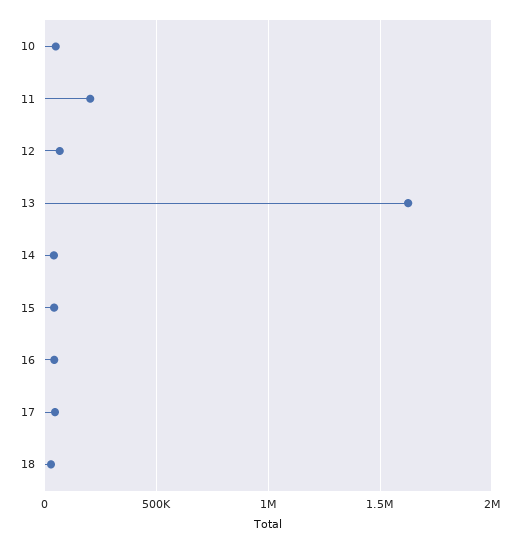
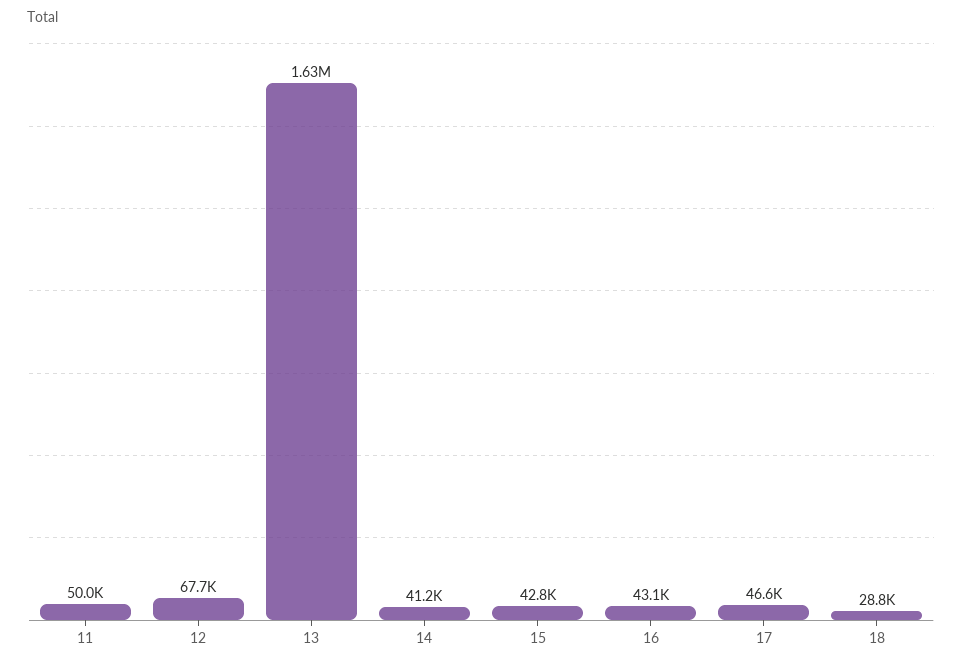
10: 50000 -> none
11: 200000 -> 50000

